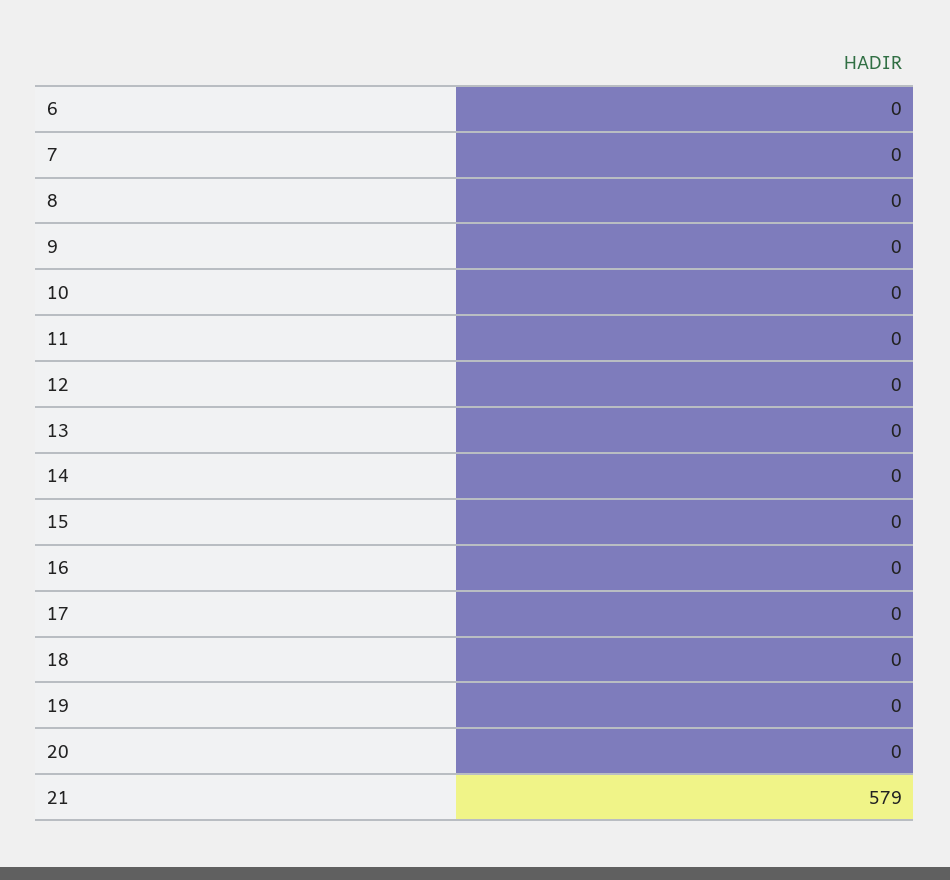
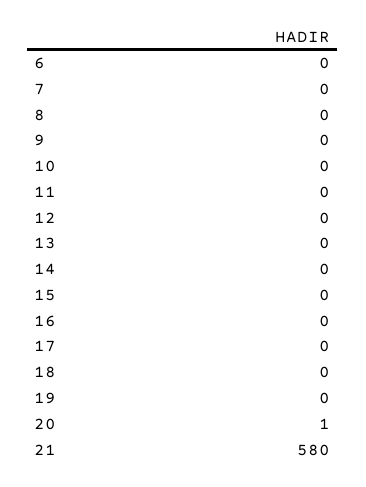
20: 0 -> 1
21: 579 -> 580

